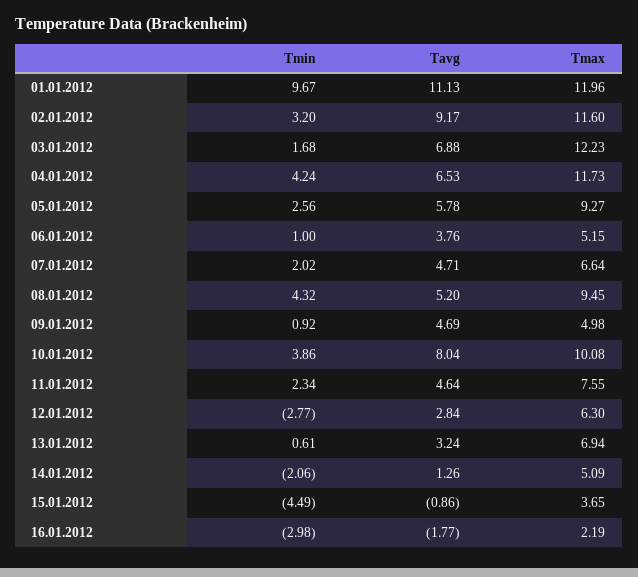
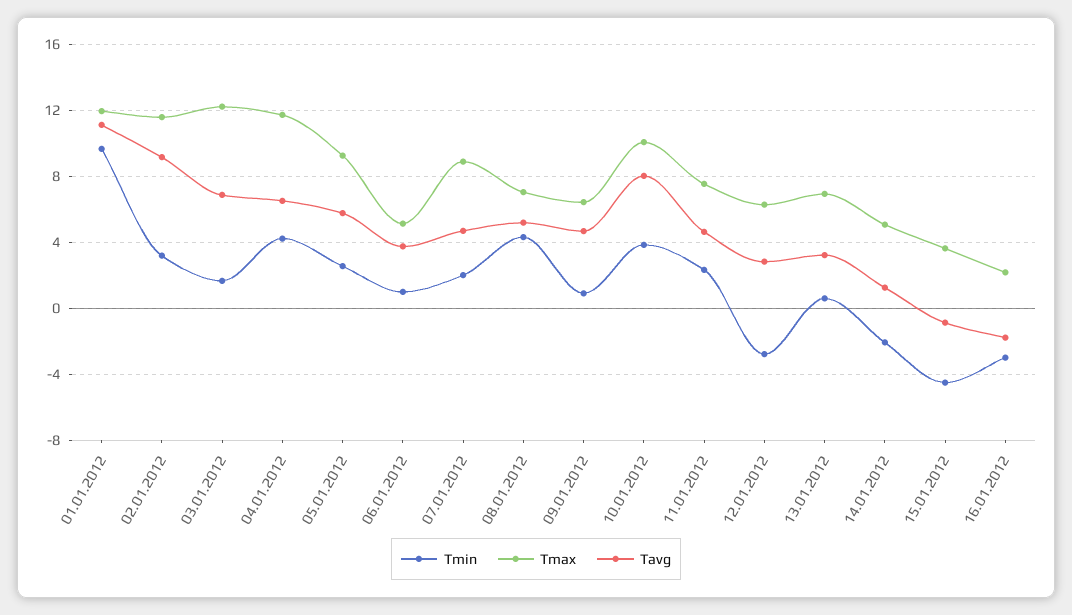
Tmax, 07.01.2012: 6.64 -> 9
Tmax, 08.01.2012: 9.45 -> 7
Tmax, 09.01.2012: 4.98 -> 6.5

